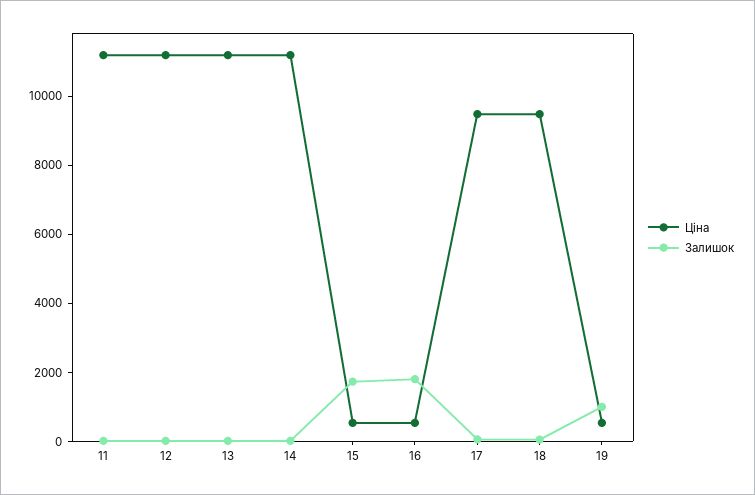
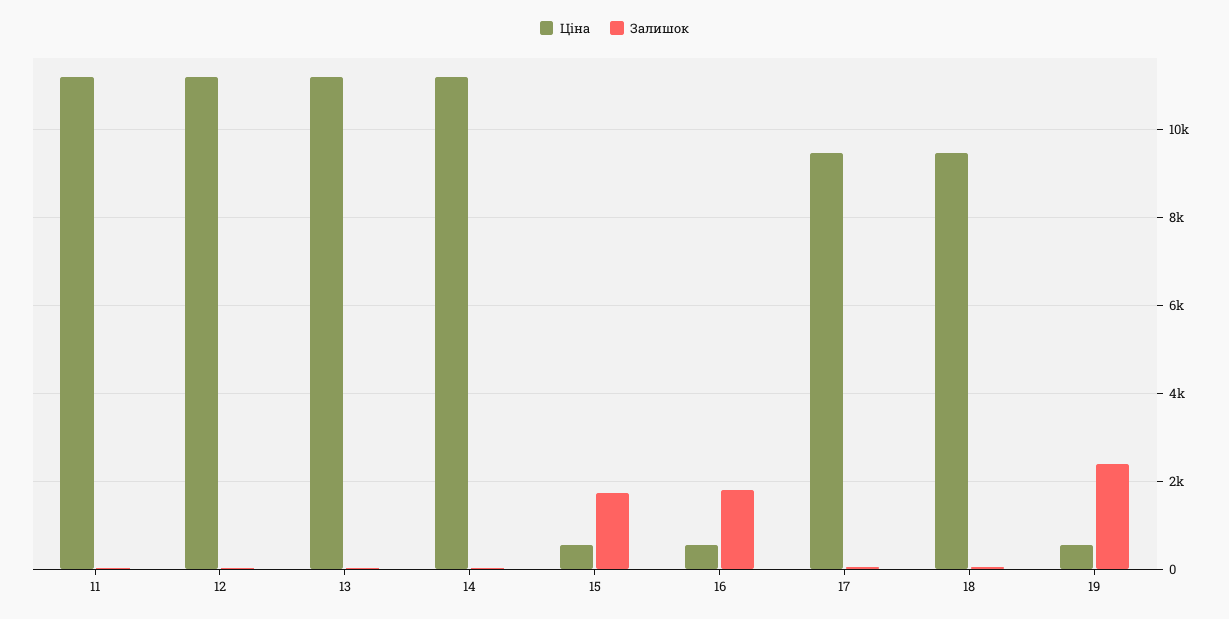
Залишок, 19: 1000 -> 2400

